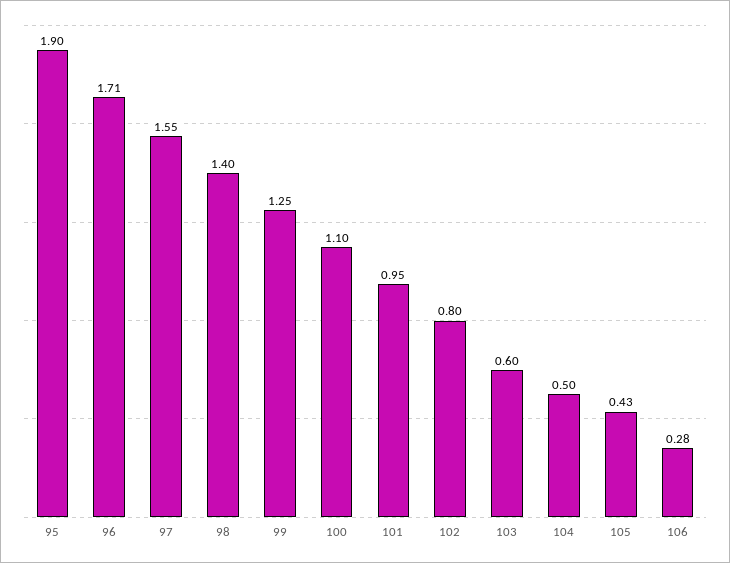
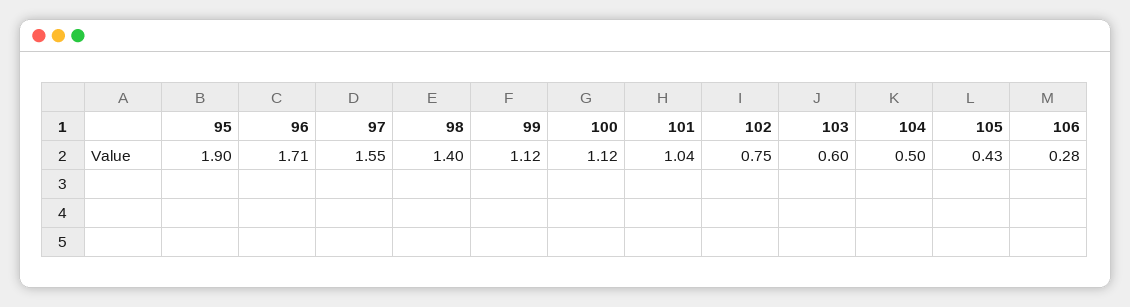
99: 1.25 -> 1.12
100: 1.1 -> 1.12
101: 0.95 -> 1.04
102: 0.8 -> 0.75

